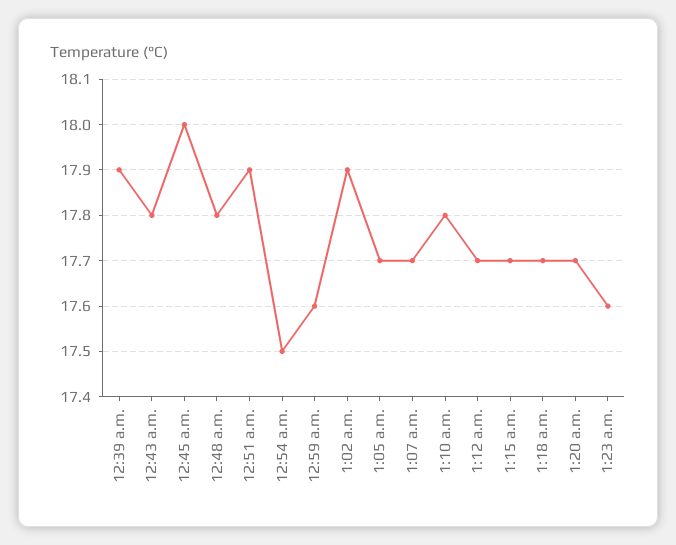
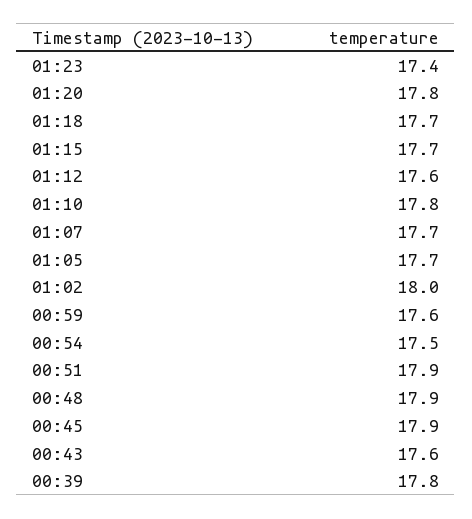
12:39 a.m.: 17.9 -> 17.8
12:43 a.m.: 17.8 -> 17.6
12:45 a.m.: 18 -> 17.9
12:48 a.m.: 17.8 -> 17.9
1:02 a.m.: 17.9 -> 18
1:12 a.m.: 17.7 -> 17.6
1:20 a.m.: 17.7 -> 17.8
1:23 a.m.: 17.6 -> 17.4

